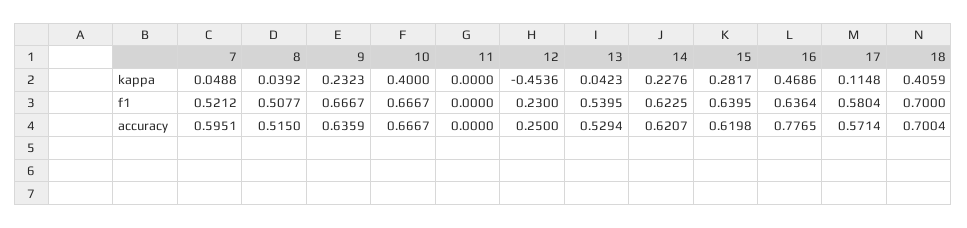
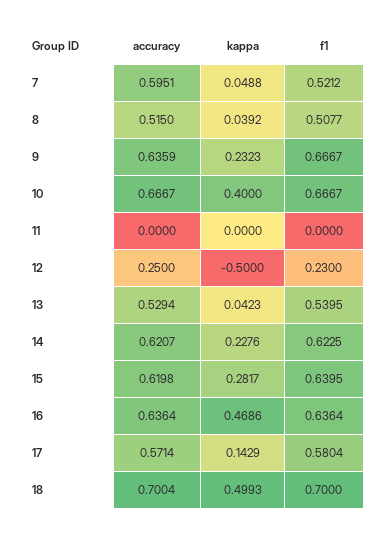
12, kappa: -0.4536 -> -0.5
17, kappa: 0.1148 -> 0.1429
18, kappa: 0.4059 -> 0.4993
16, accuracy: 0.7765 -> 0.6364

